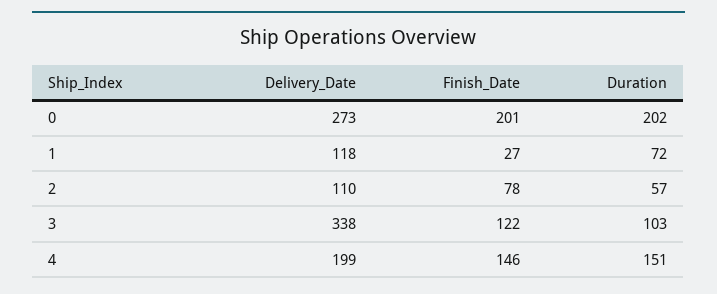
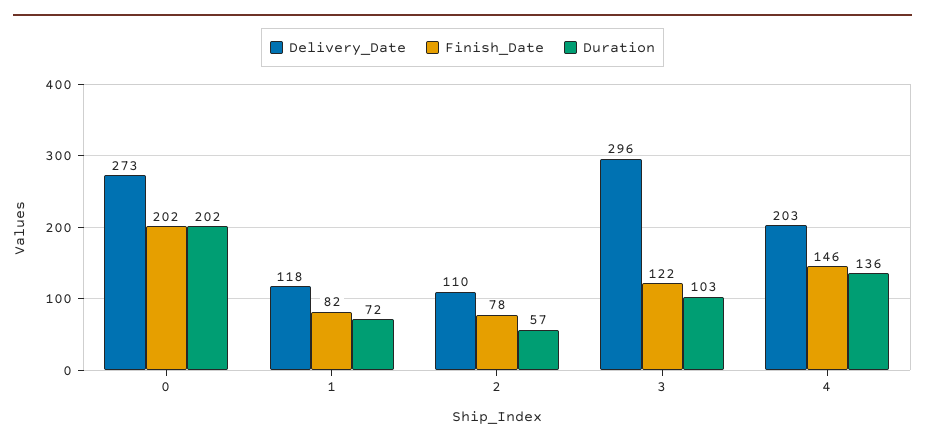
Finish_Date, 0: 201 -> 202
Finish_Date, 1: 27 -> 82
Delivery_Date, 3: 338 -> 296
Delivery_Date, 4: 199 -> 203
Duration, 4: 151 -> 136

